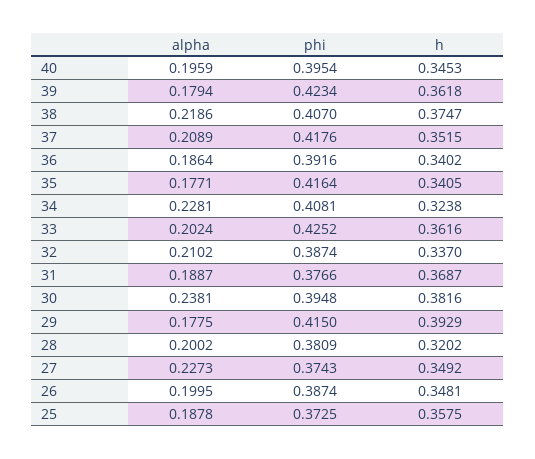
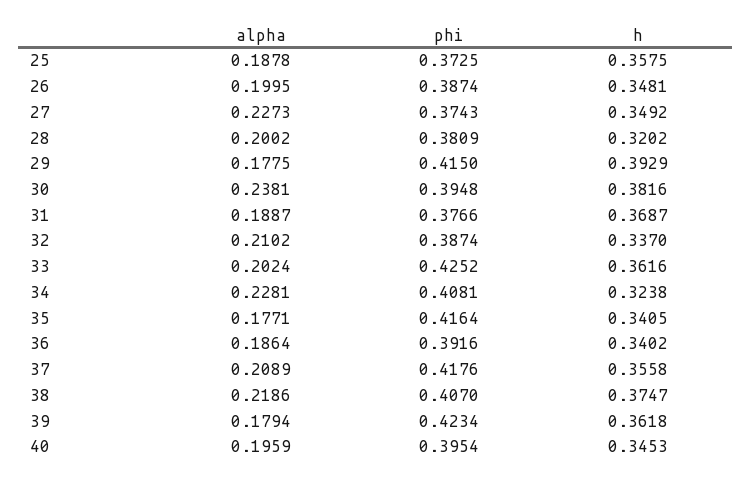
h, 37: 0.3515 -> 0.3558

